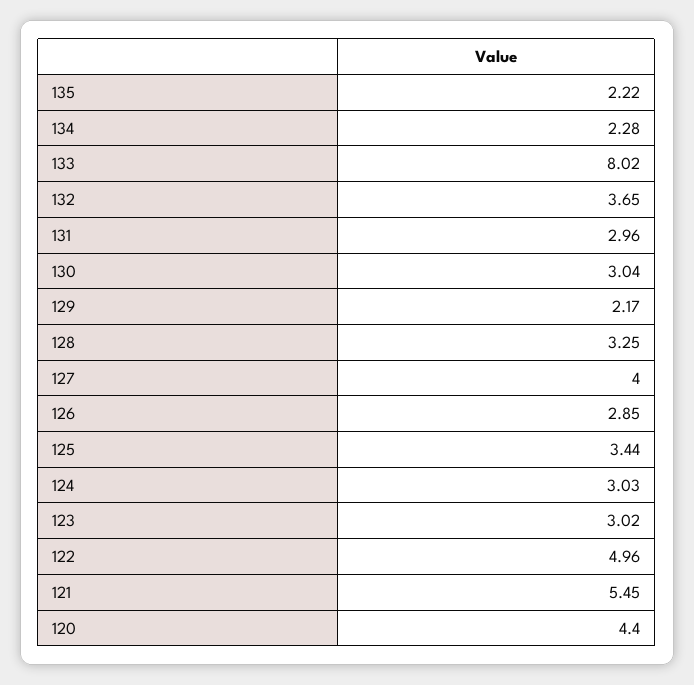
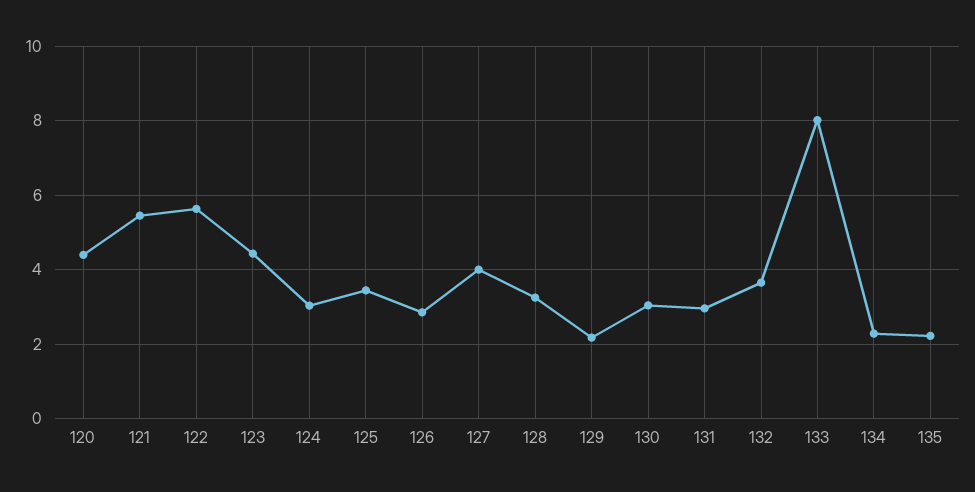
123: 3.02 -> 4.4
122: 4.96 -> 5.6

